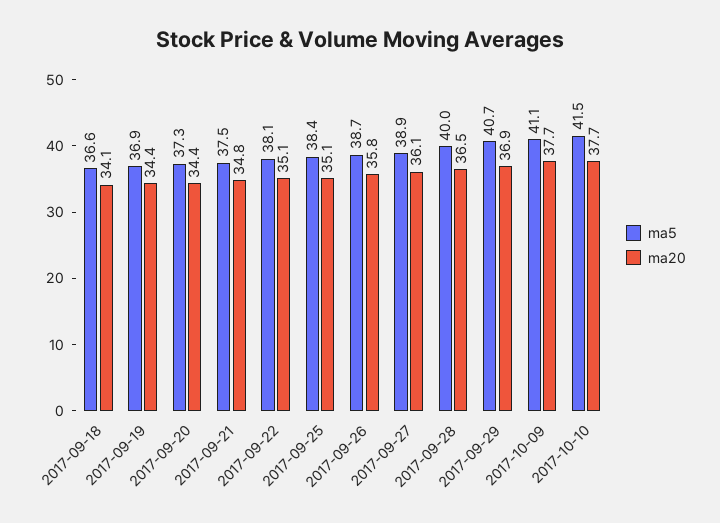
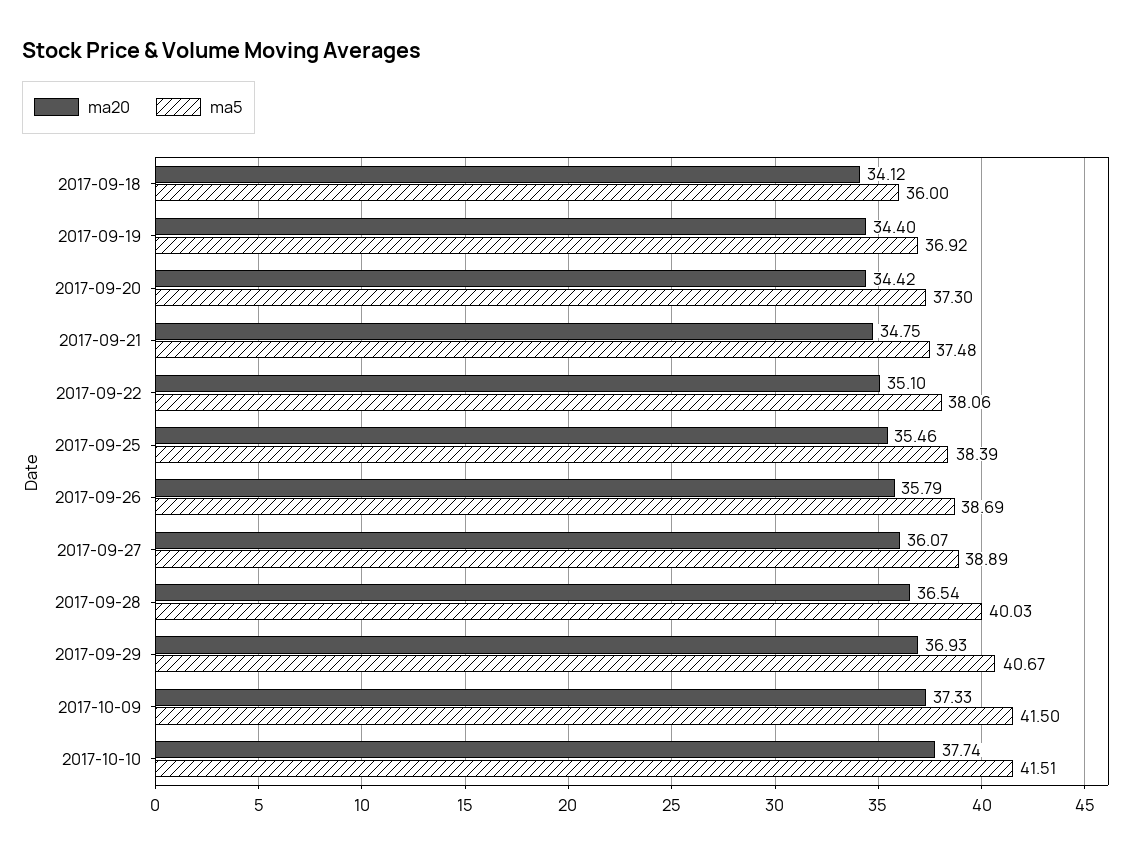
ma5, 2017-09-18: 36.6 -> 36
ma20, 2017-09-25: 35.1 -> 35.46
ma5, 2017-10-09: 41.1 -> 41.5
ma20, 2017-10-09: 37.7 -> 37.33

